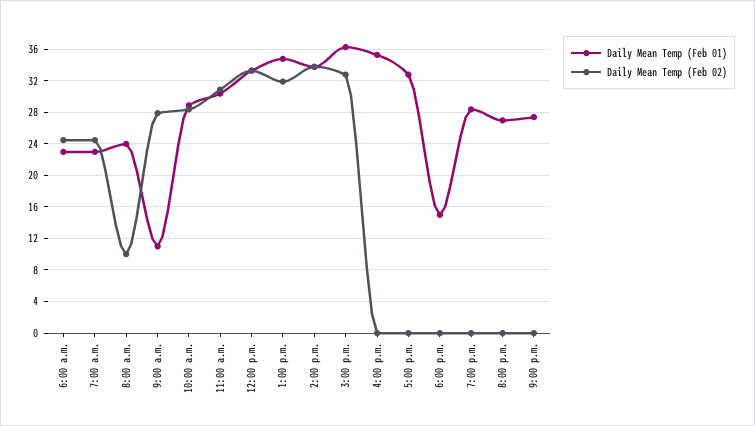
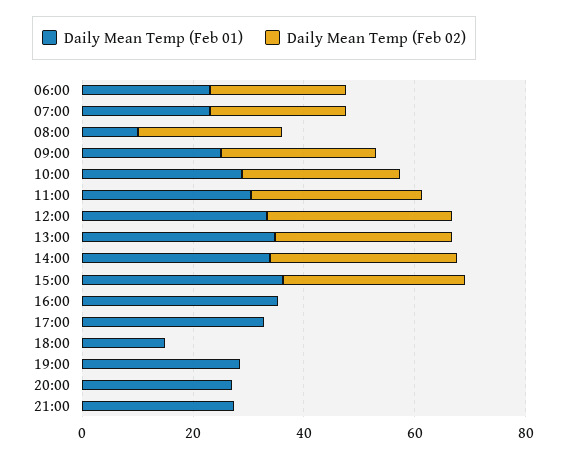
Daily Mean Temp (Feb 01), 8:00 a.m.: 24 -> 10
Daily Mean Temp (Feb 02), 8:00 a.m.: 10 -> 25
Daily Mean Temp (Feb 01), 9:00 a.m.: 11 -> 25

